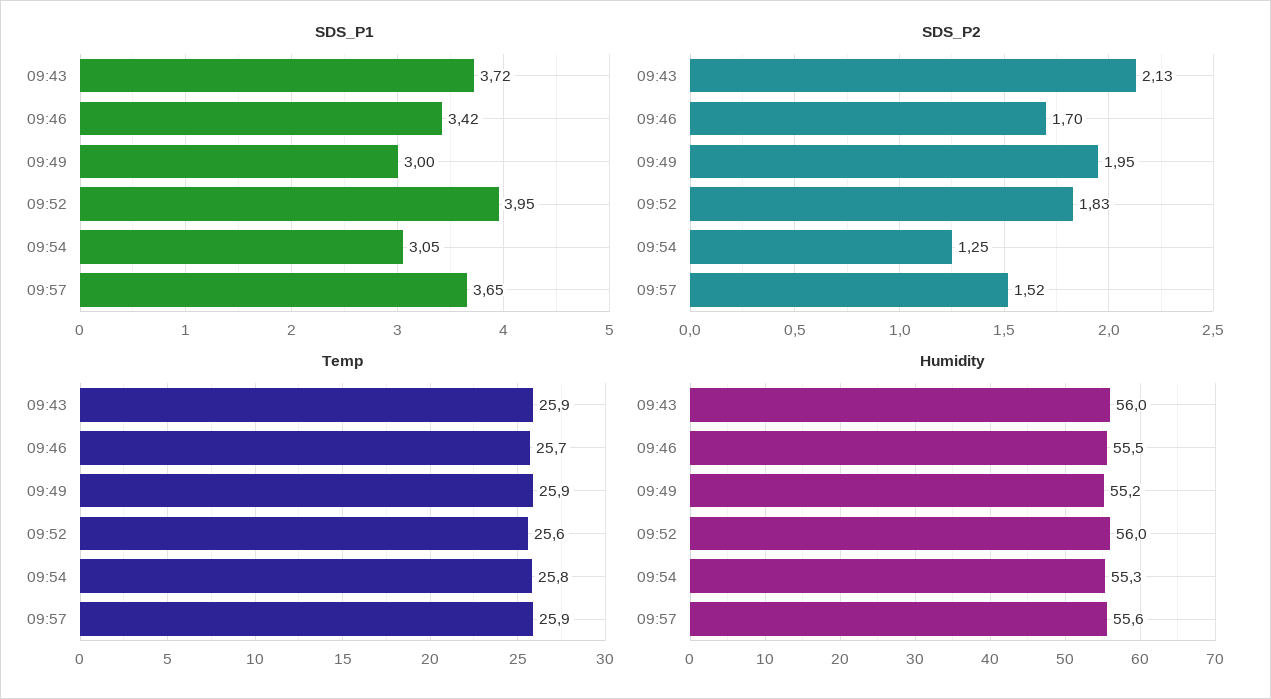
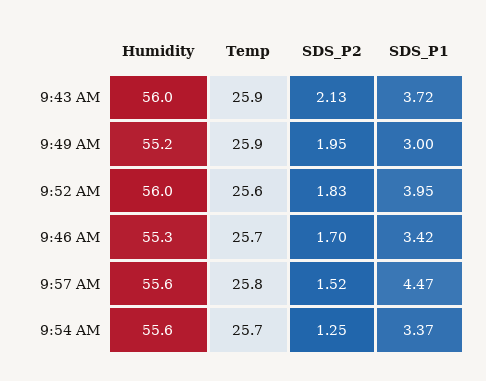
SDS_P1, 09:54: 3.05 -> 3.37
SDS_P1, 09:57: 3.65 -> 4.47
Temp, 09:54: 25.8 -> 25.7
Temp, 09:57: 25.9 -> 25.8
Humidity, 09:46: 55.5 -> 55.3
Humidity, 09:54: 55.3 -> 55.6

